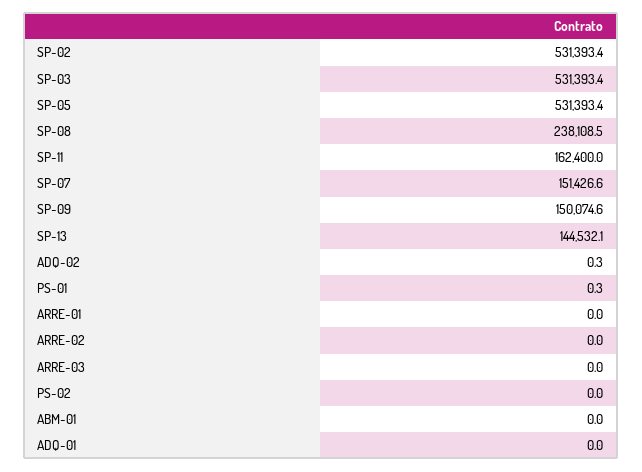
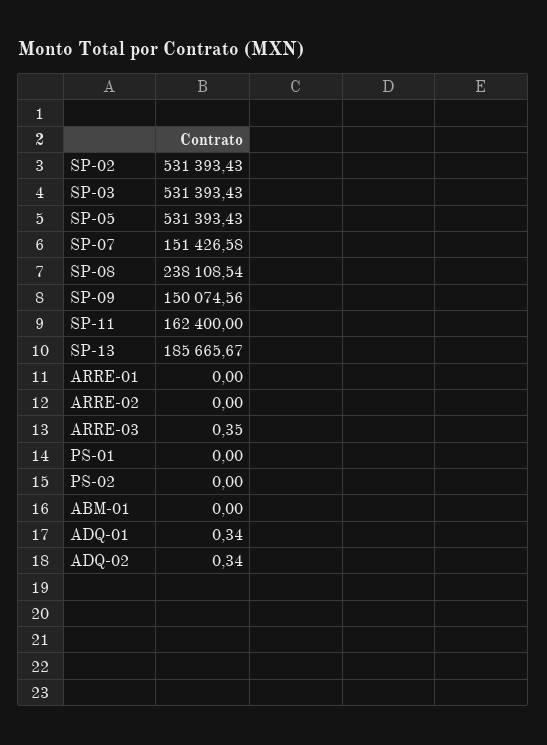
SP-13: 144532.1 -> 185665.67
PS-01: 0.3 -> 0
ARRE-03: 0 -> 0.35
ADQ-01: 0 -> 0.34

